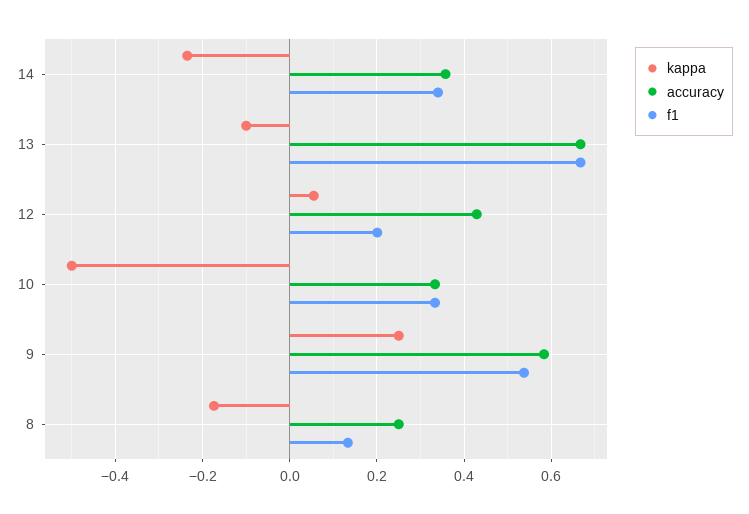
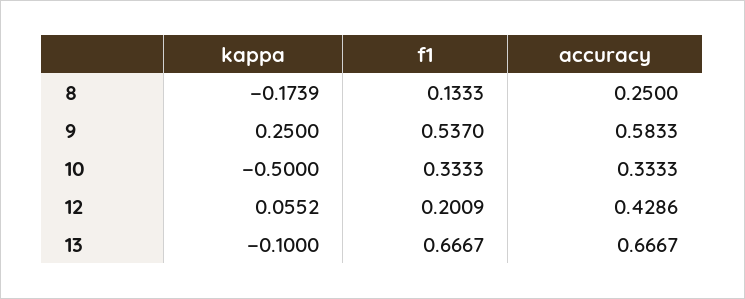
kappa, 14: -0.24 -> none
accuracy, 14: 0.36 -> none
f1, 14: 0.34 -> none

